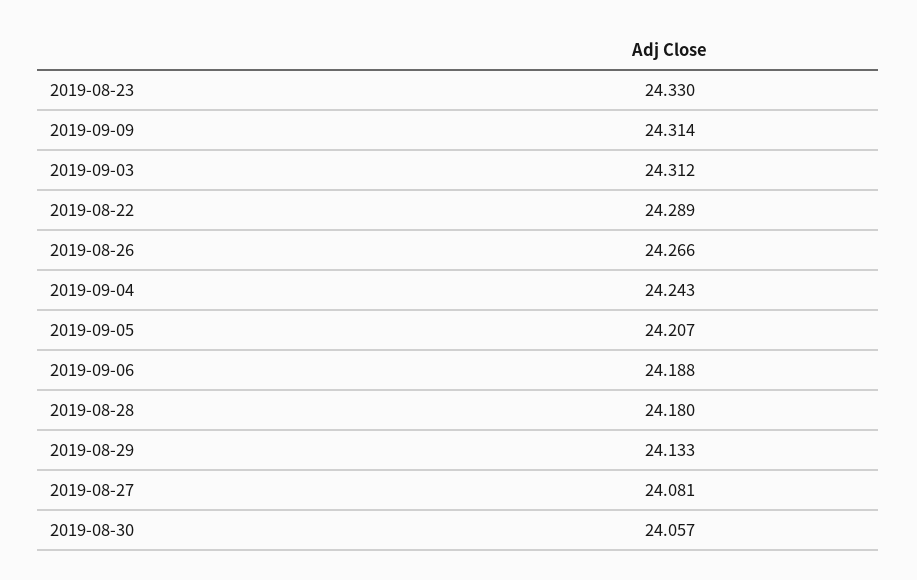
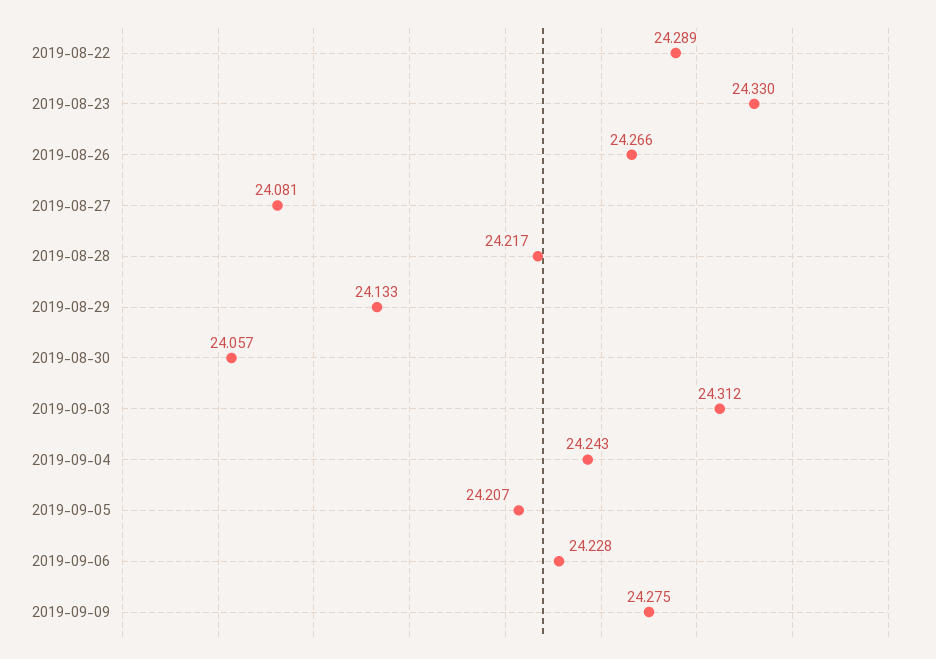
2019-09-09: 24.314 -> 24.275
2019-09-06: 24.188 -> 24.228
2019-08-28: 24.18 -> 24.217

